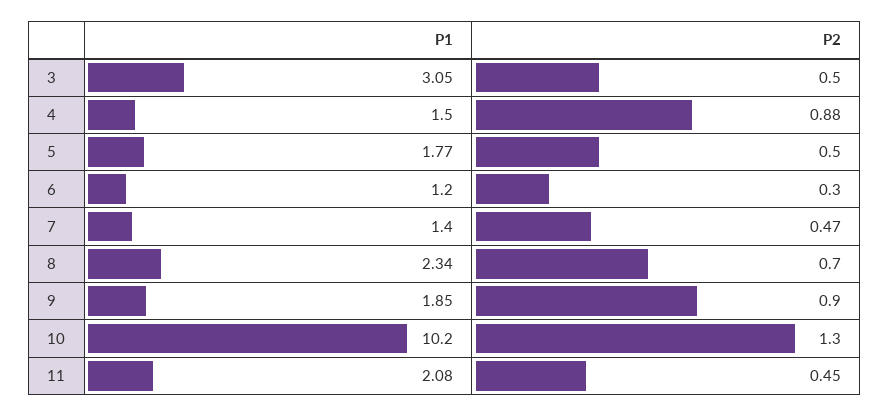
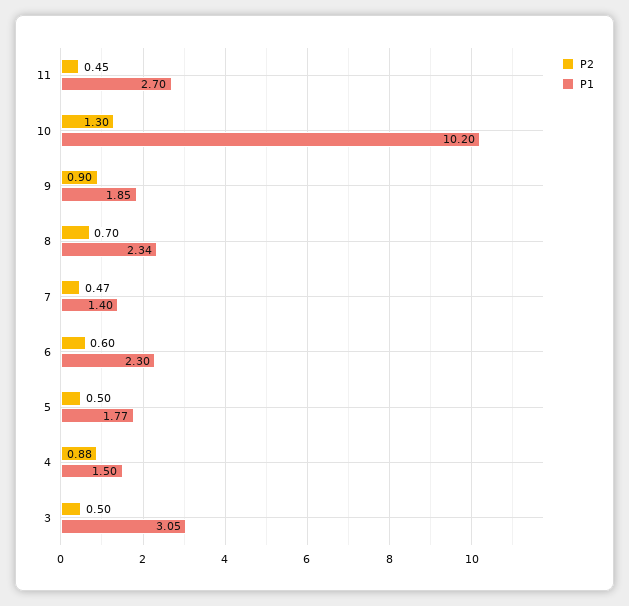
P1, 6: 1.2 -> 2.3
P2, 6: 0.3 -> 0.6
P1, 11: 2.08 -> 2.7

